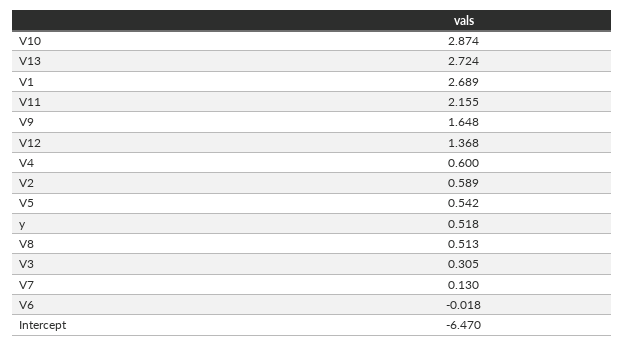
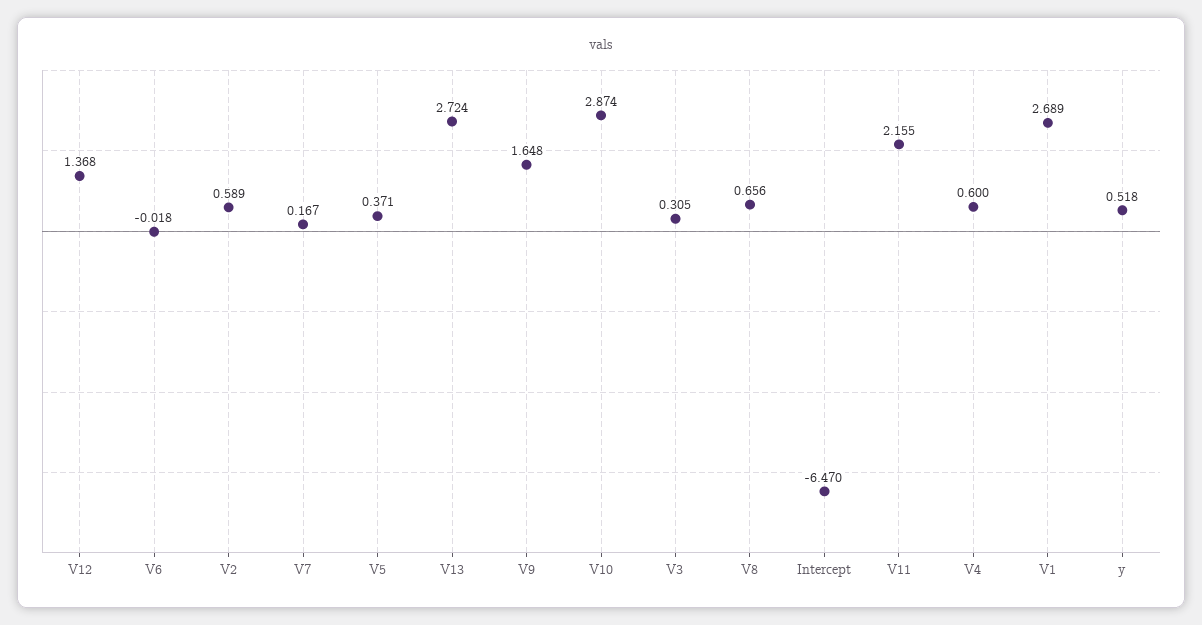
V5: 0.542 -> 0.371
V8: 0.513 -> 0.656
V7: 0.13 -> 0.167

